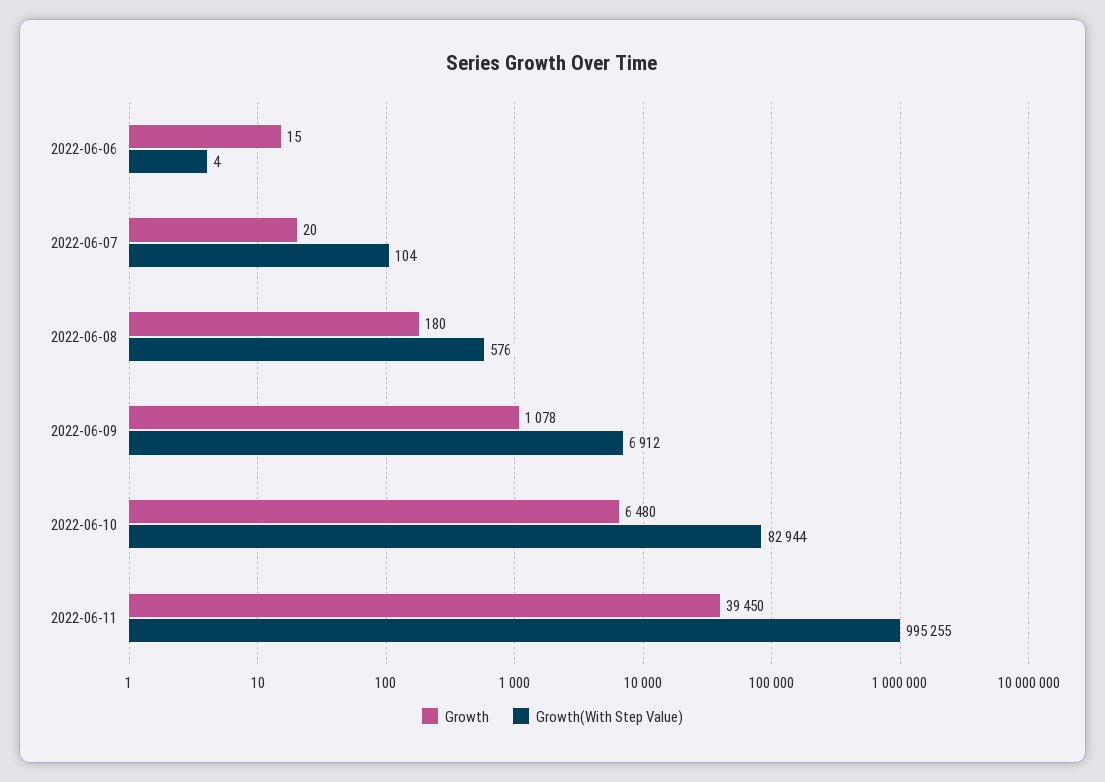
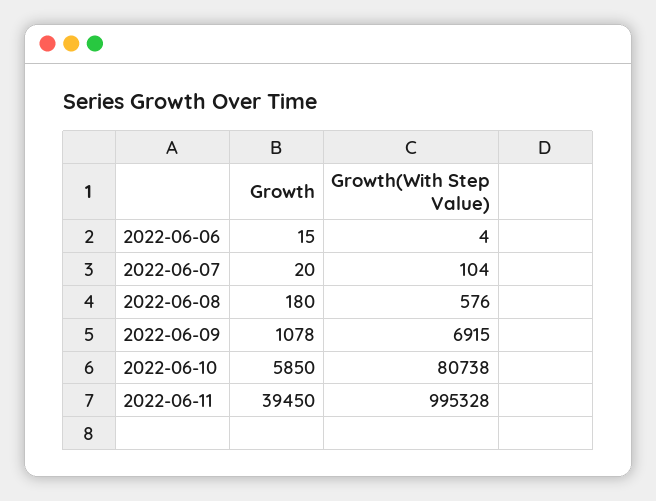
Growth(With Step Value), 2022-06-09: 6912 -> 6915
Growth, 2022-06-10: 6480 -> 5850
Growth(With Step Value), 2022-06-10: 82944 -> 80738
Growth(With Step Value), 2022-06-11: 995255 -> 995328

